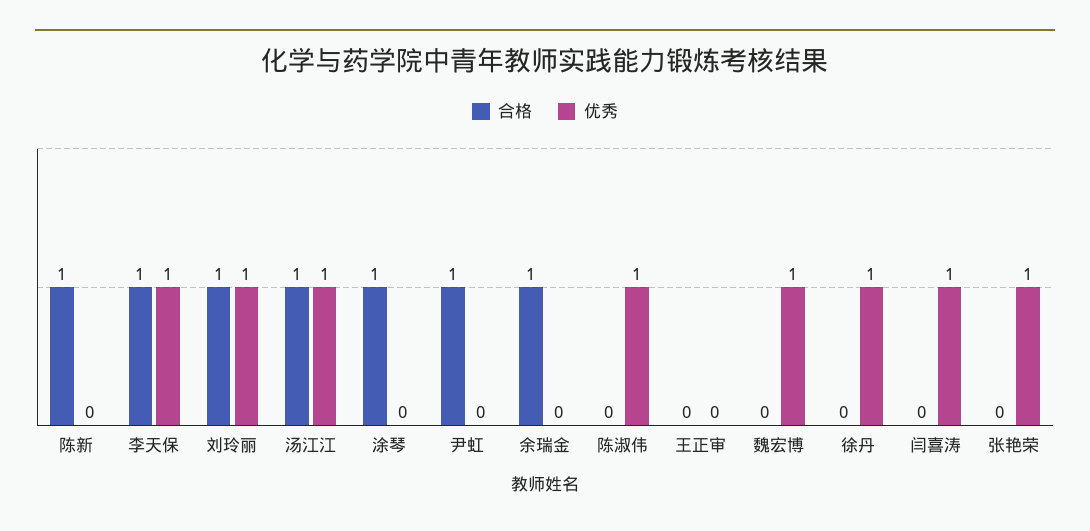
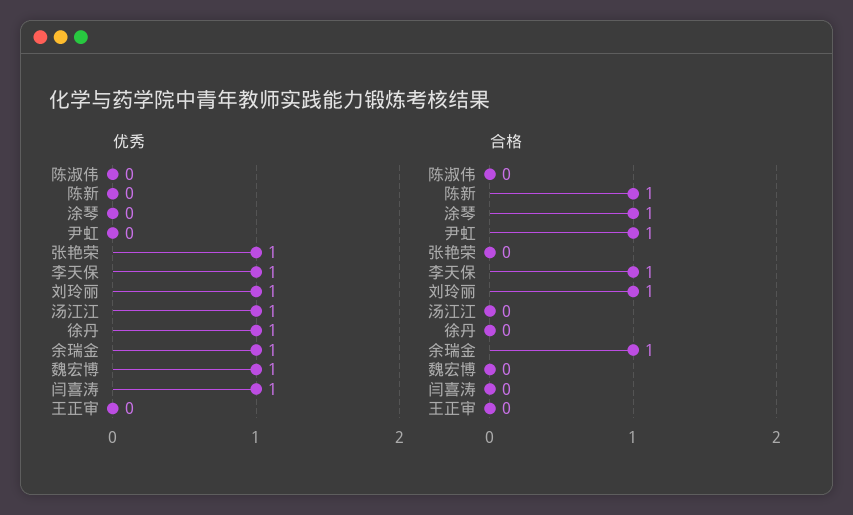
合格, 汤江江: 1 -> 0
优秀, 余瑞金: 0 -> 1
优秀, 陈淑伟: 1 -> 0

